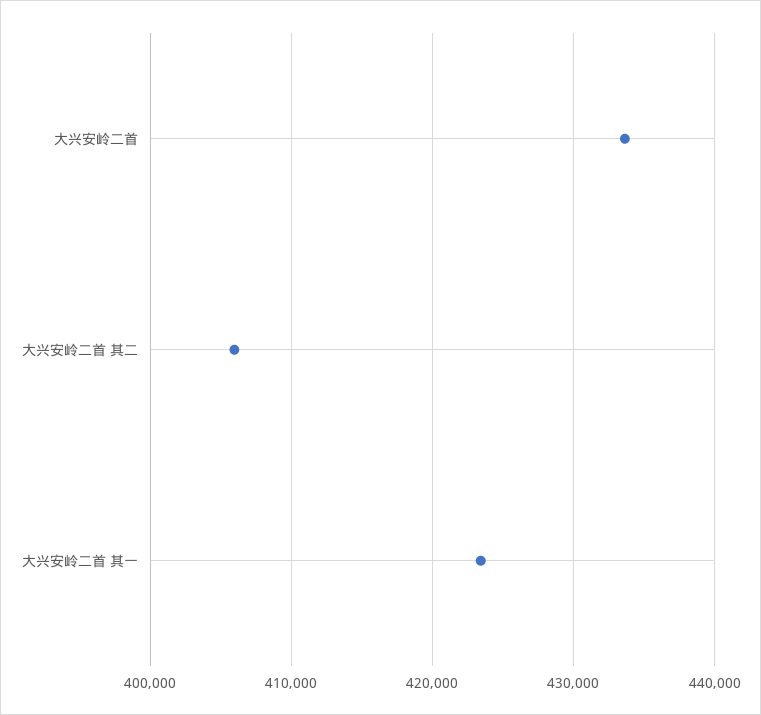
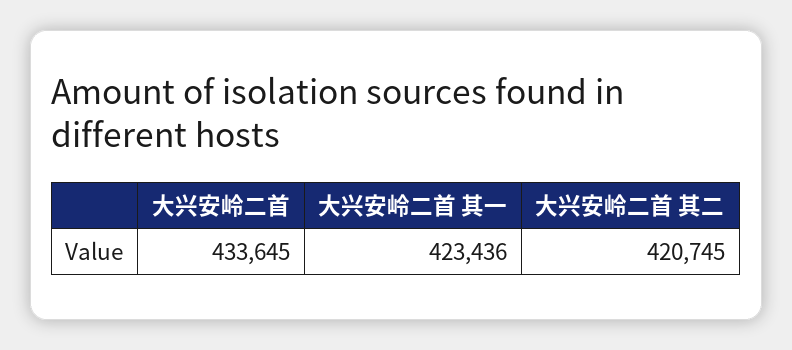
大兴安岭二首 其二: 406000 -> 420745

